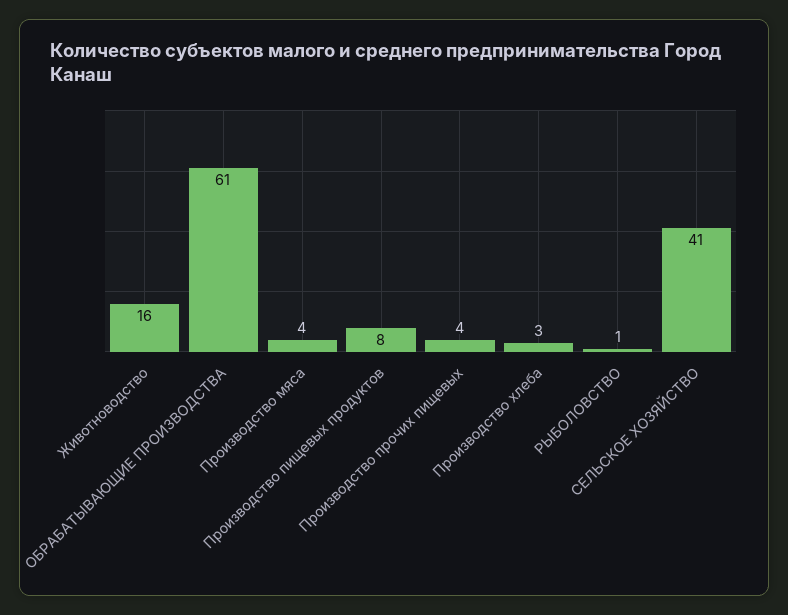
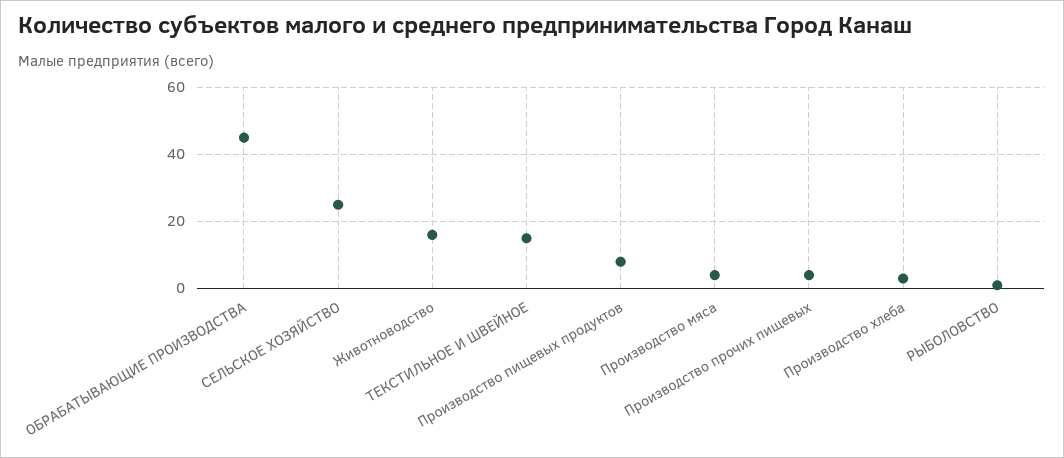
ОБРАБАТЫВАЮЩИЕ ПРОИЗВОДСТВА: 61 -> 45
СЕЛЬСКОЕ ХОЗЯЙСТВО: 41 -> 25
ТЕКСТИЛЬНОЕ И ШВЕЙНОЕ: none -> 15

